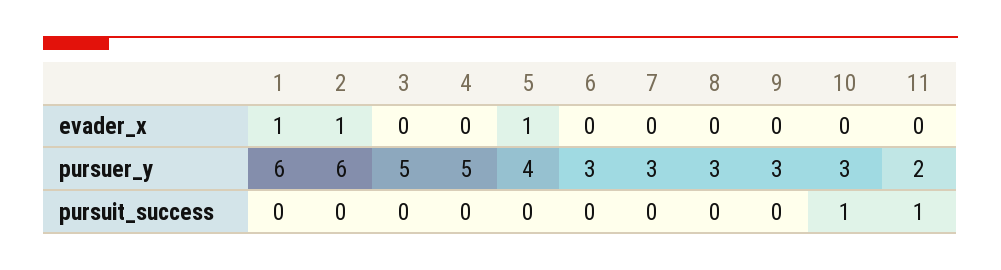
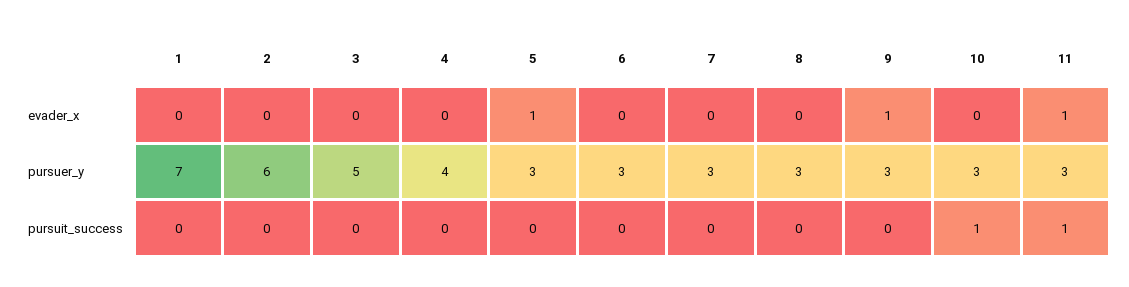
1, evader_x: 1 -> 0
2, evader_x: 1 -> 0
9, evader_x: 0 -> 1
11, evader_x: 0 -> 1
1, pursuer_y: 6 -> 7
4, pursuer_y: 5 -> 4
5, pursuer_y: 4 -> 3
11, pursuer_y: 2 -> 3

